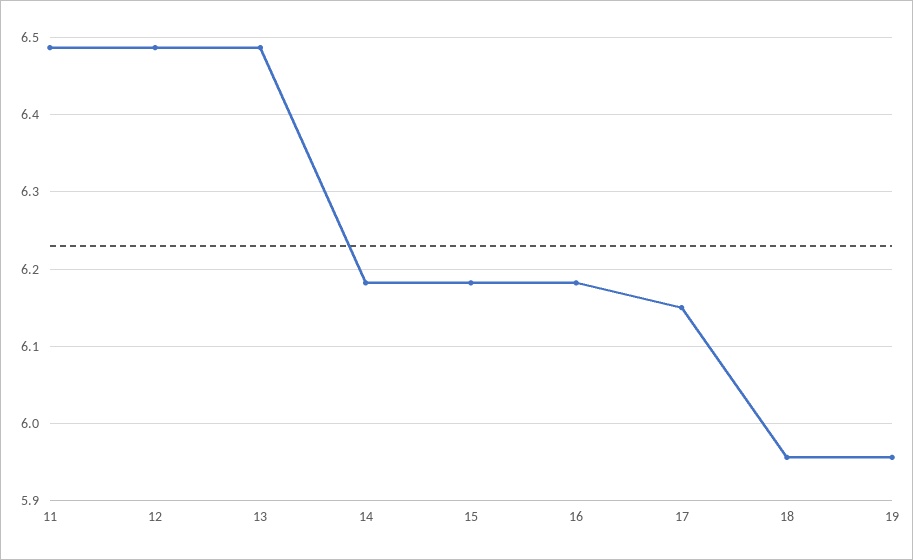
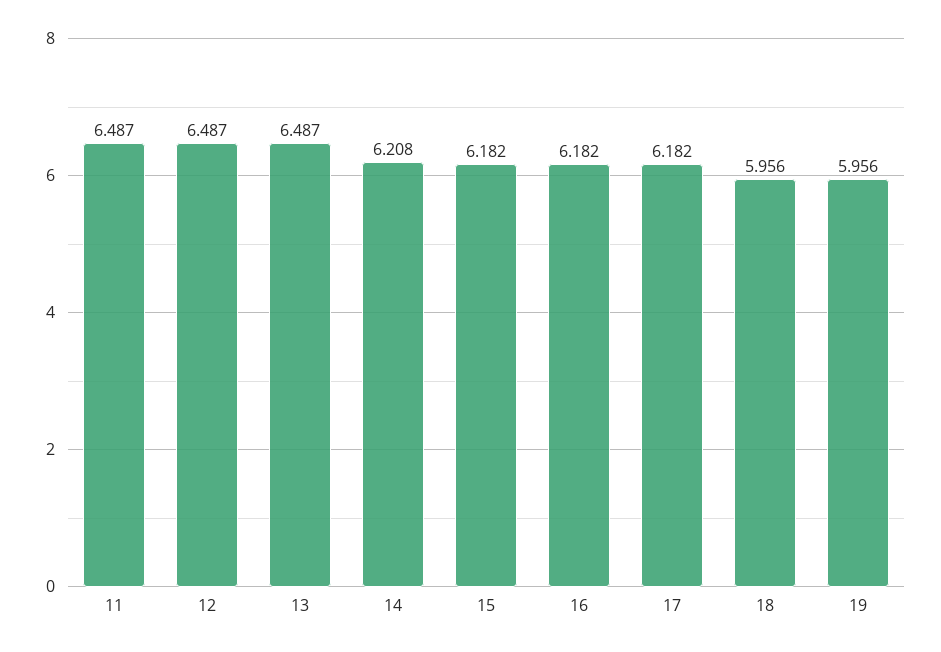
14: 6.18 -> 6.208
17: 6.15 -> 6.182

